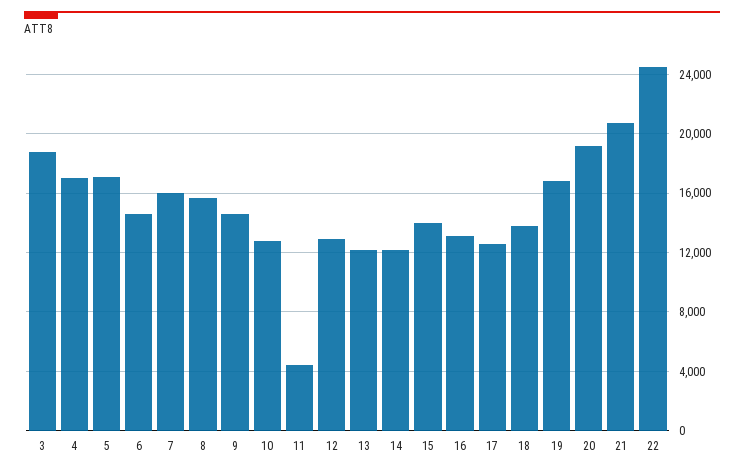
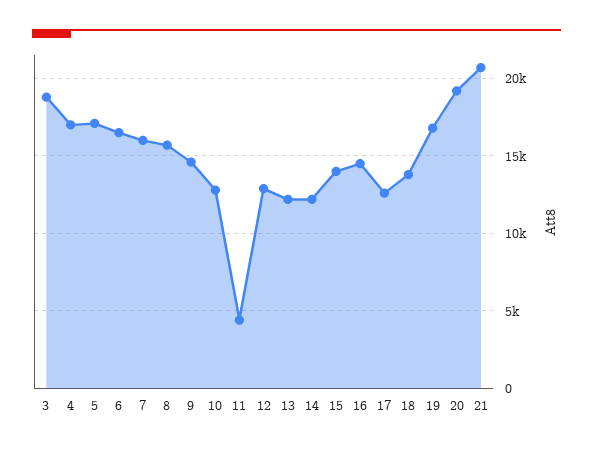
6: 14500 -> 16500
16: 13000 -> 14500
22: 24500 -> none

